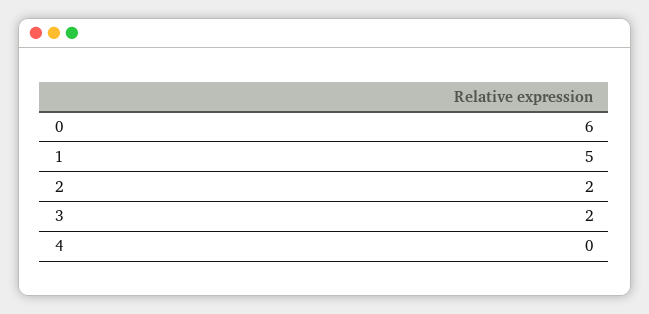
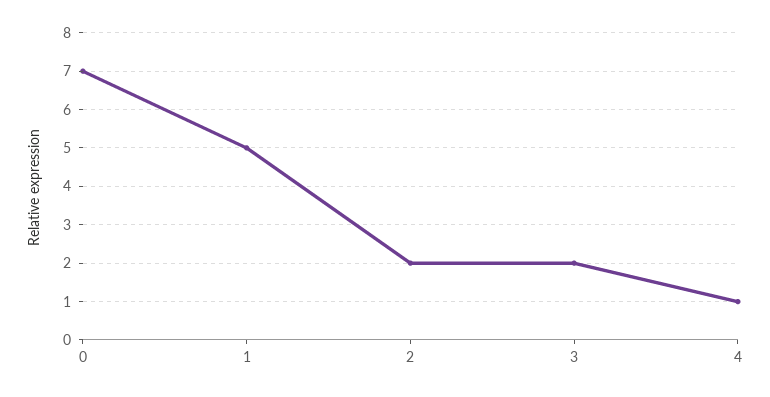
0: 6 -> 7
4: 0 -> 1

